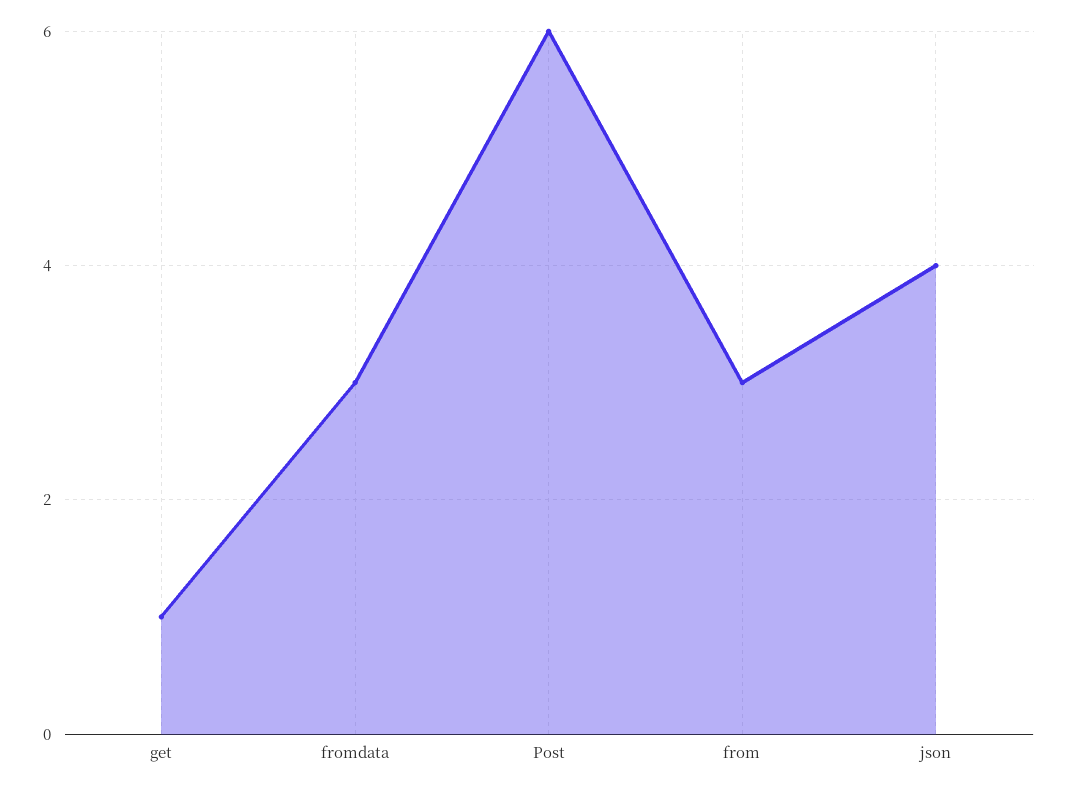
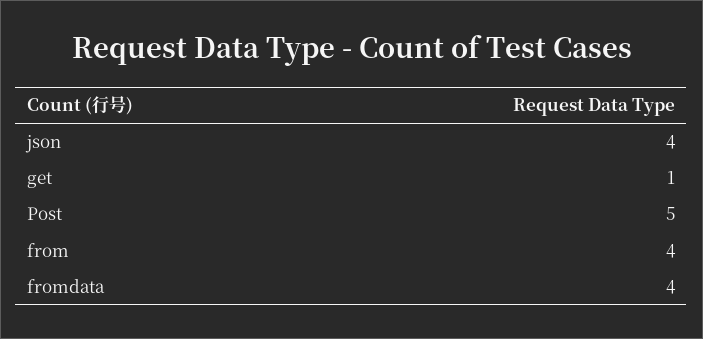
fromdata: 3 -> 4
Post: 6 -> 5
from: 3 -> 4

